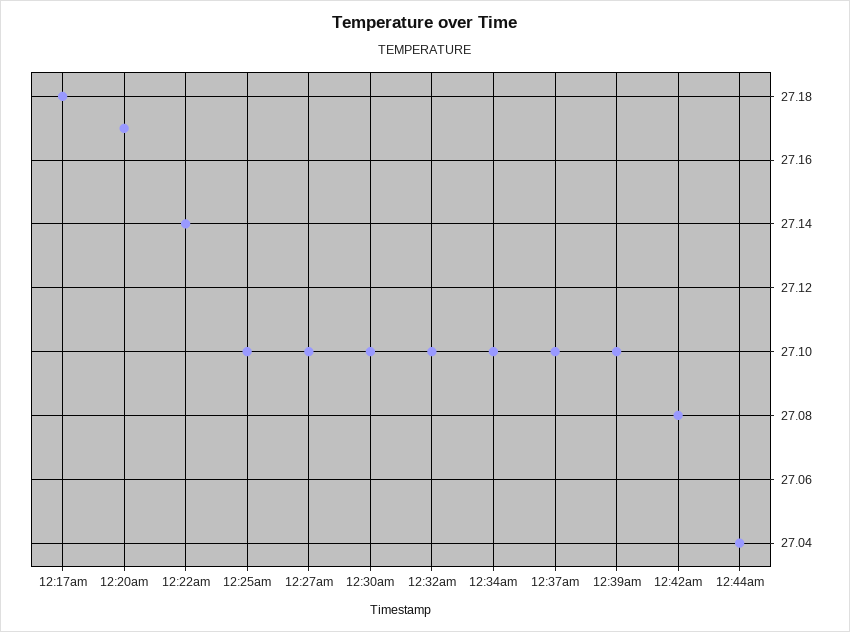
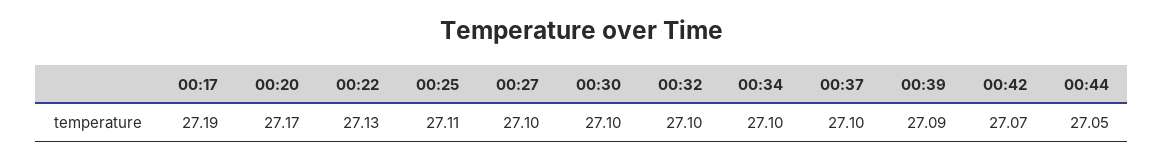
12:17am: 27.18 -> 27.19
12:22am: 27.14 -> 27.13
12:25am: 27.1 -> 27.11
12:39am: 27.1 -> 27.09
12:42am: 27.08 -> 27.07
12:44am: 27.04 -> 27.05

